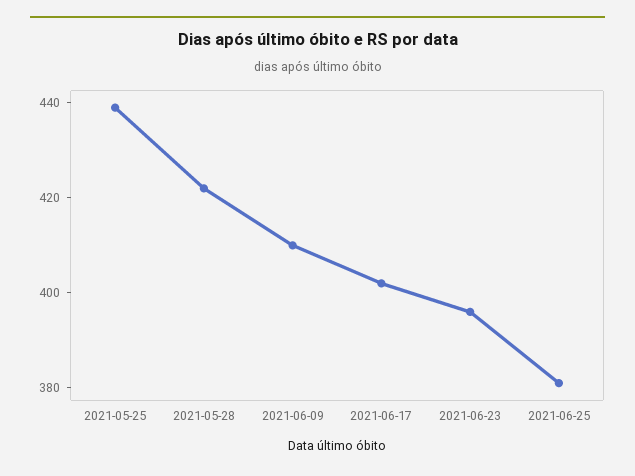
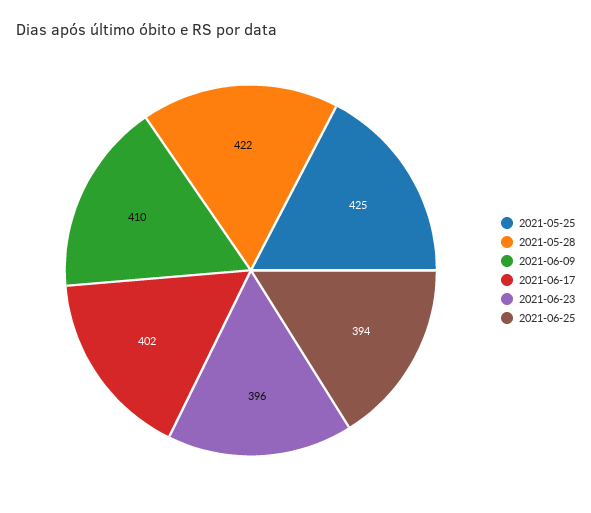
2021-05-25: 440 -> 425
2021-06-25: 380 -> 394

